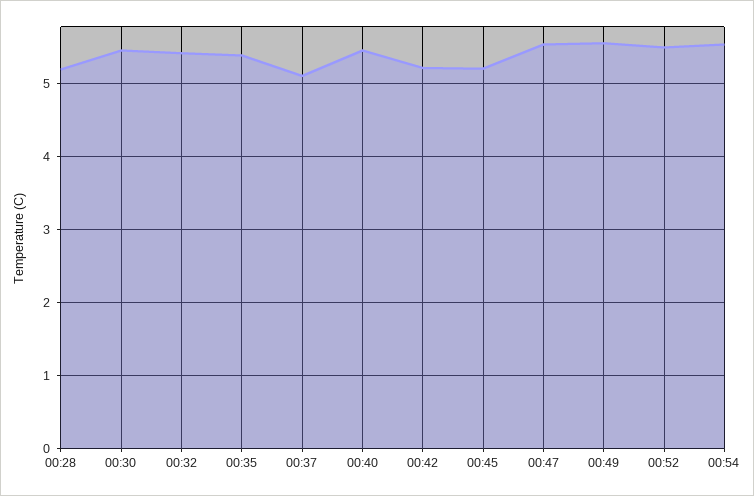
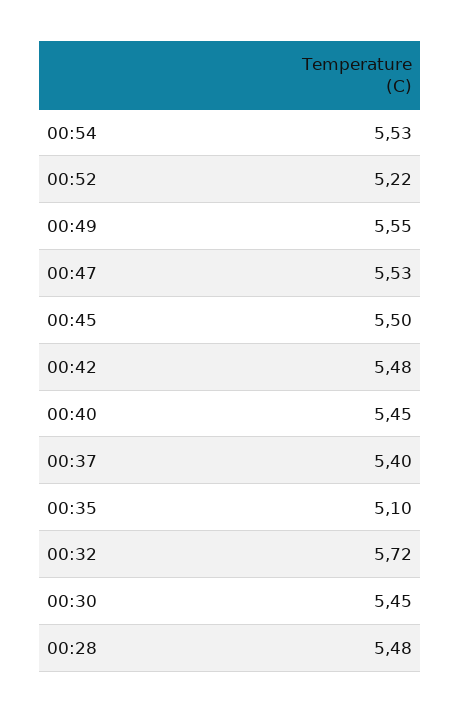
00:28: 5.2 -> 5.48
00:32: 5.4 -> 5.72
00:35: 5.4 -> 5.1
00:37: 5.1 -> 5.4
00:42: 5.2 -> 5.48
00:45: 5.2 -> 5.5
00:52: 5.5 -> 5.22

